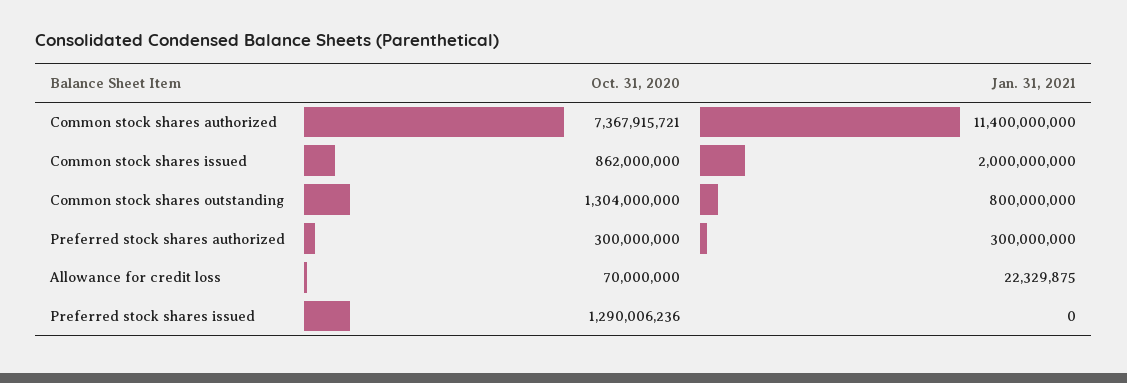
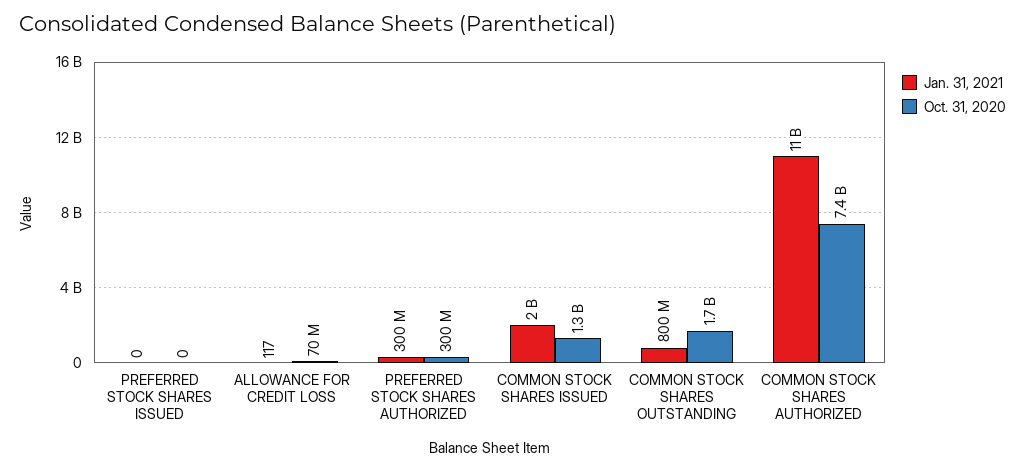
Oct. 31, 2020, Common stock shares issued: 862000000 -> 1300000000
Oct. 31, 2020, Common stock shares outstanding: 1304000000 -> 1700000000
Jan. 31, 2021, Allowance for credit loss: 22329875 -> 117
Oct. 31, 2020, Preferred stock shares issued: 1290006236 -> 0

